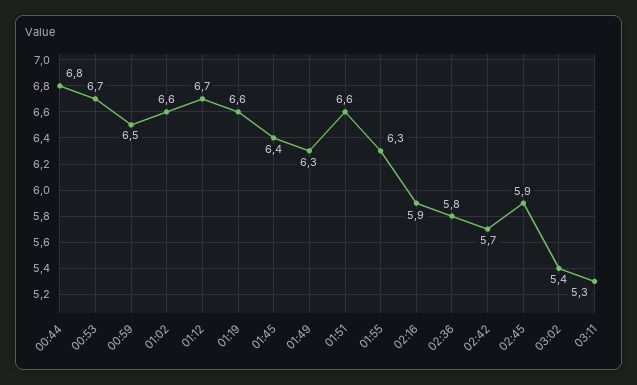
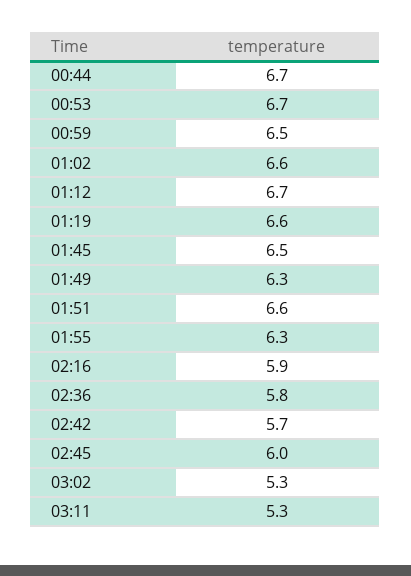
00:44: 6.8 -> 6.7
01:45: 6.4 -> 6.5
02:45: 5.9 -> 6
03:02: 5.4 -> 5.3

